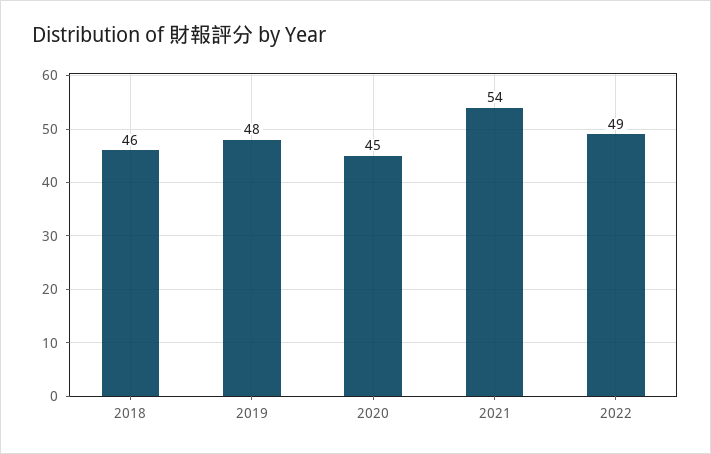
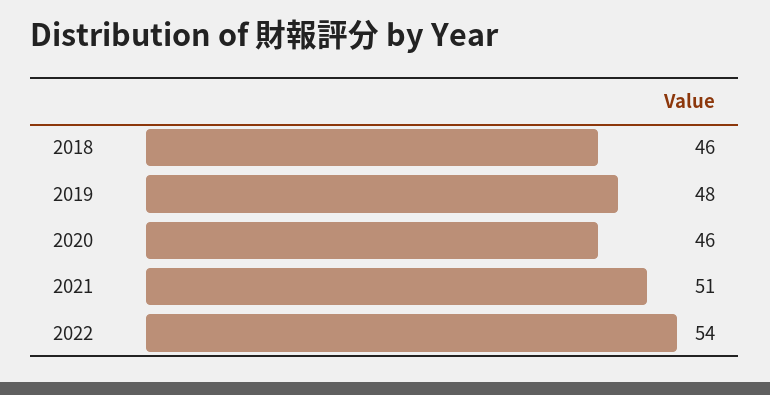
2020: 45 -> 46
2021: 54 -> 51
2022: 49 -> 54

